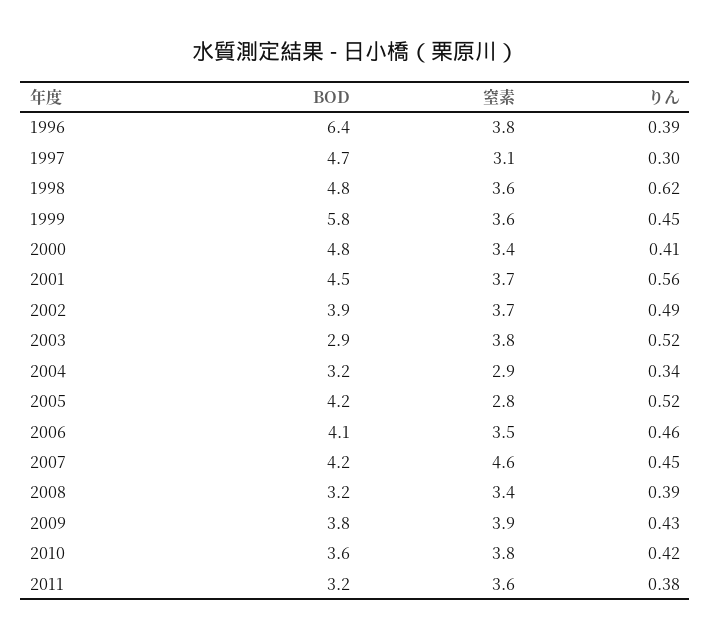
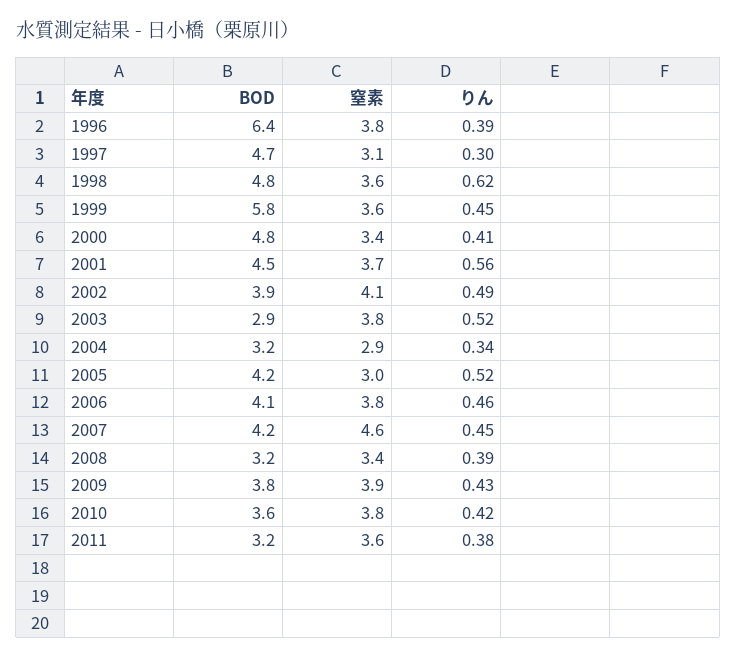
窒素, 2002: 3.7 -> 4.1
窒素, 2005: 2.8 -> 3
窒素, 2006: 3.5 -> 3.8

